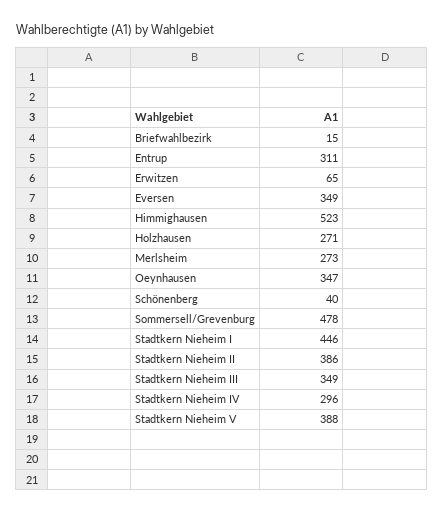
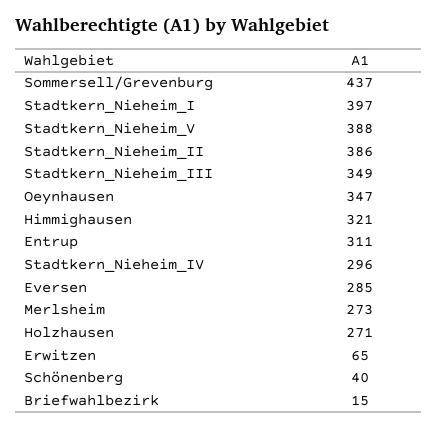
Eversen: 349 -> 285
Himmighausen: 523 -> 321
Sommersell/Grevenburg: 478 -> 437
Stadtkern Nieheim I: 446 -> 397

